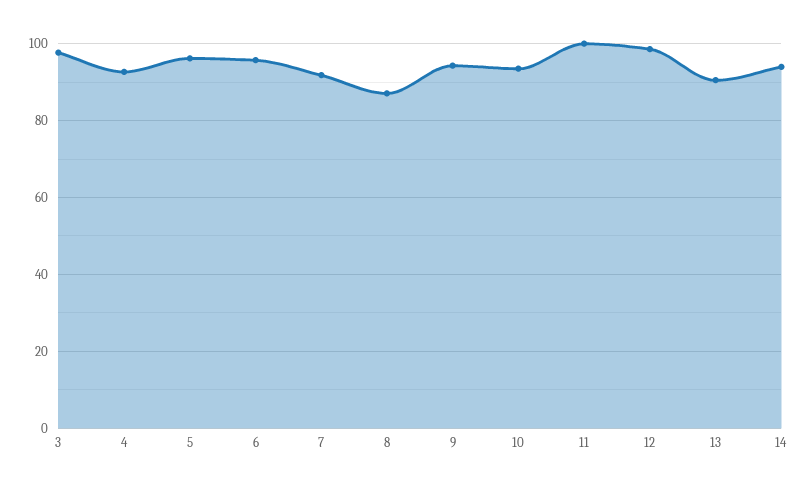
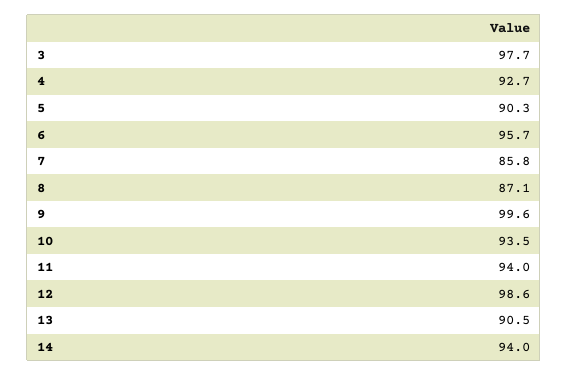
5: 96 -> 90.3
7: 92 -> 85.8
9: 94 -> 99.6
11: 100 -> 94

